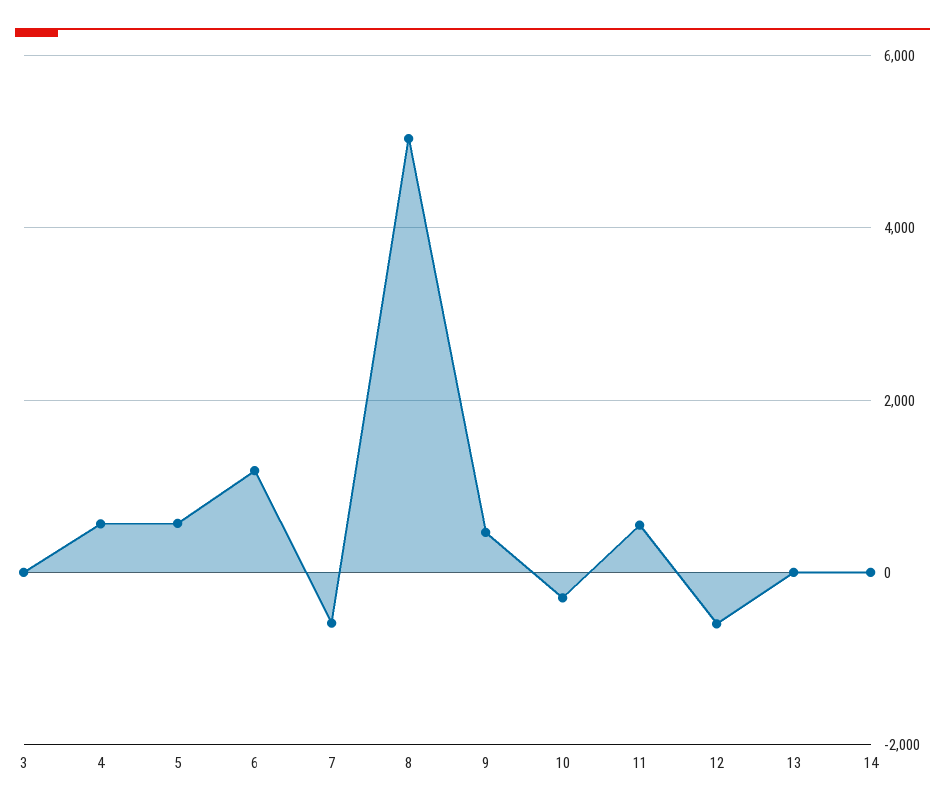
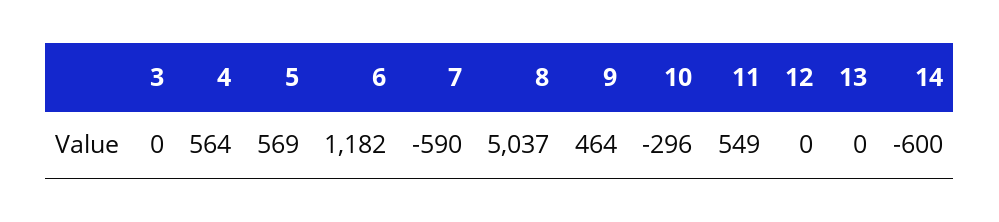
12: -600 -> 0
14: 0 -> -600

